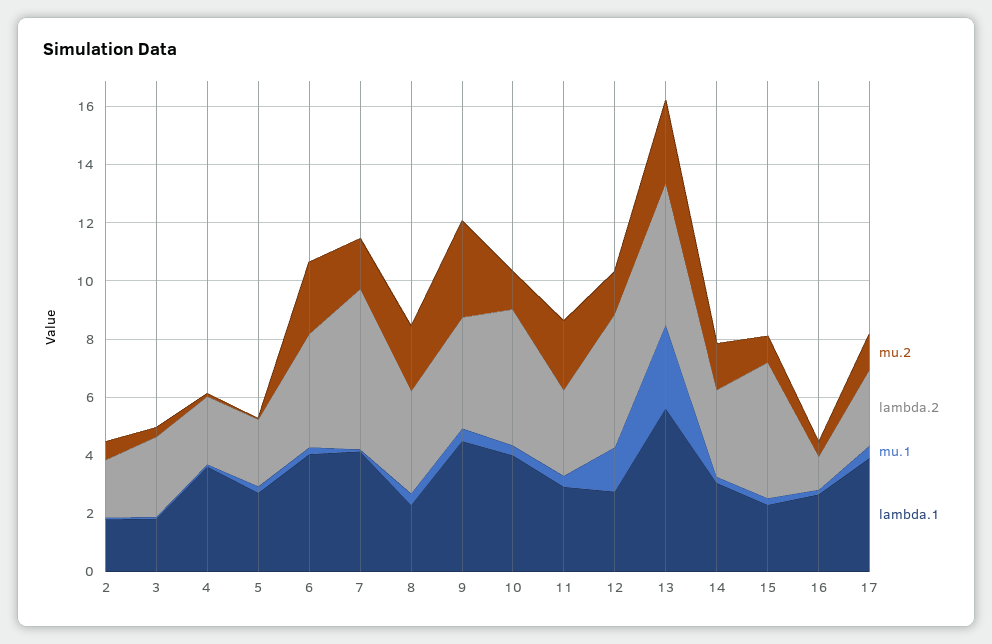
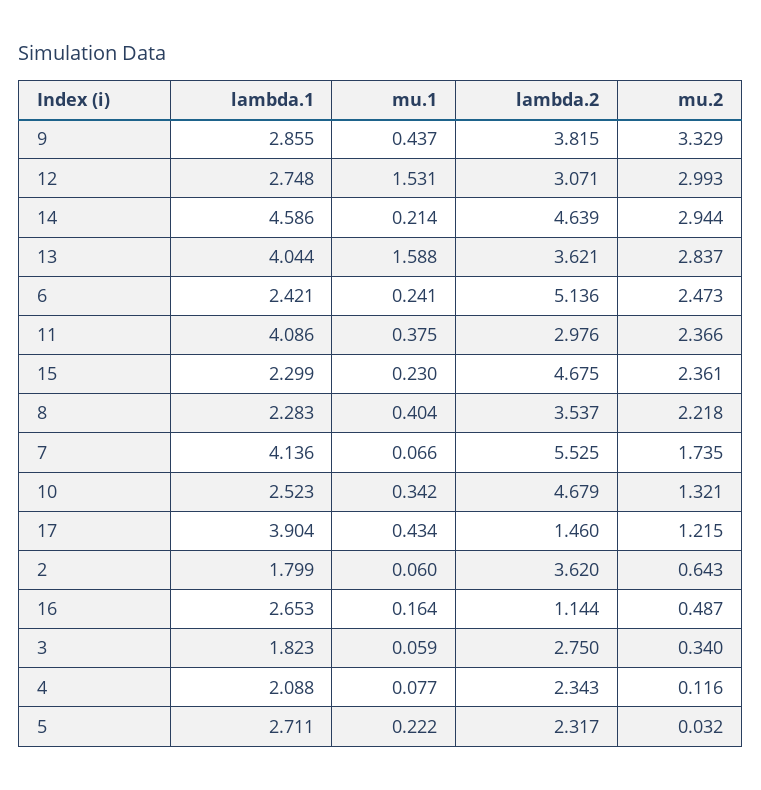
lambda.2, 2: 2 -> 3.62
lambda.1, 4: 3.5 -> 2.088
lambda.2, 6: 4 -> 5.136
lambda.1, 6: 4 -> 2.421
lambda.1, 9: 4.5 -> 2.855
lambda.1, 10: 4 -> 2.523
lambda.1, 11: 3 -> 4.086
mu.2, 12: 1.5 -> 2.993
lambda.2, 12: 4.5 -> 3.071
lambda.2, 13: 5 -> 3.621
mu.1, 13: 3 -> 1.588
lambda.1, 13: 5.5 -> 4.044
mu.2, 14: 1.5 -> 2.944
lambda.2, 14: 3 -> 4.639
lambda.1, 14: 3 -> 4.586
mu.2, 15: 1 -> 2.361
lambda.2, 17: 2.5 -> 1.46

